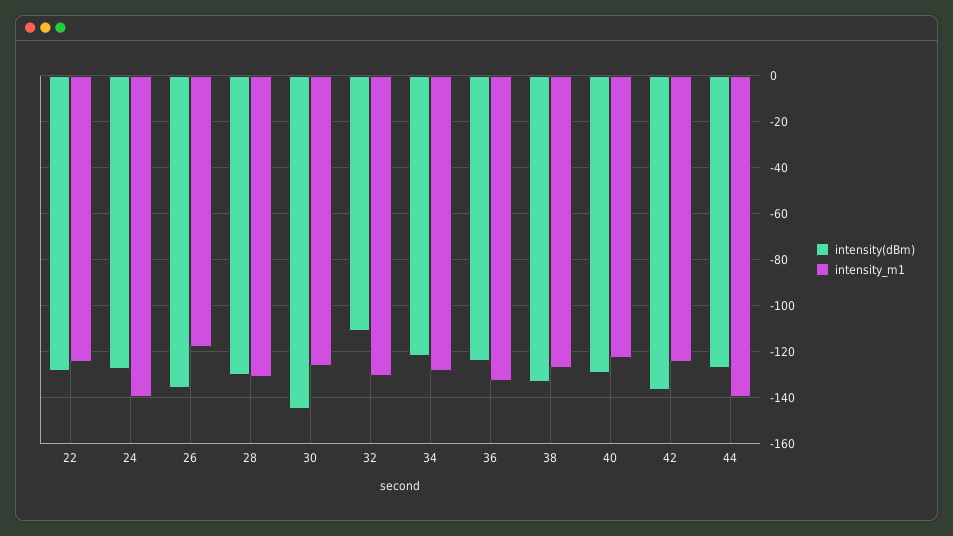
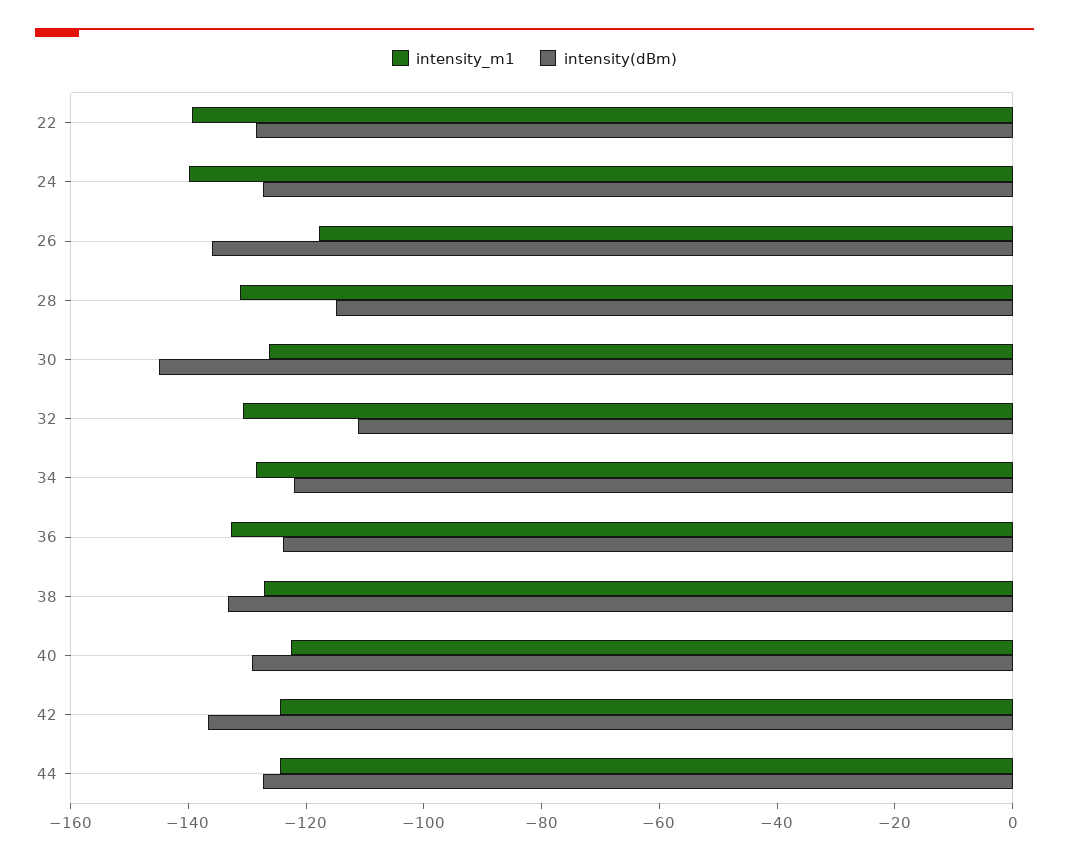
intensity_m1, 22: -125 -> -140
intensity(dBm), 28: -130 -> -115
intensity_m1, 44: -140 -> -125

